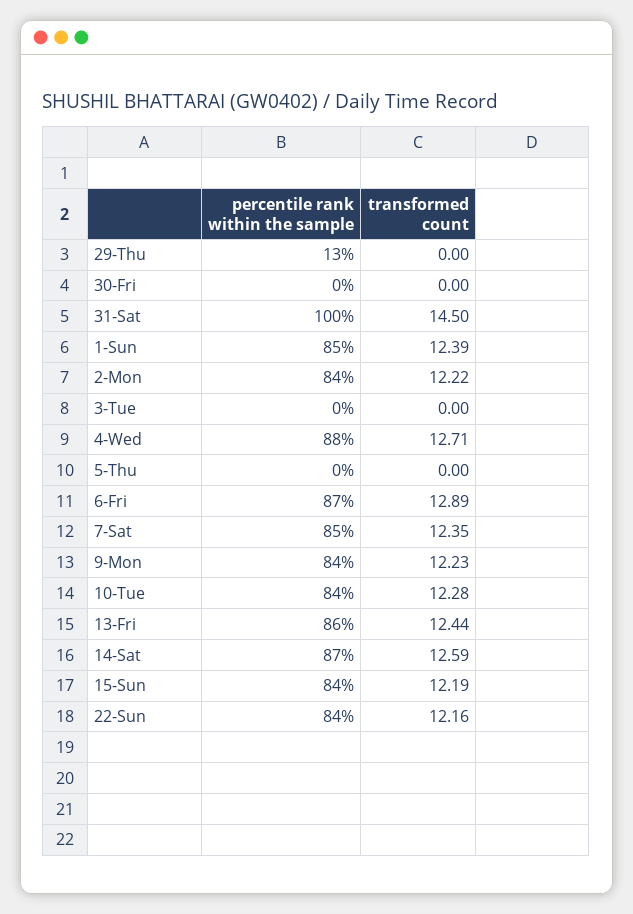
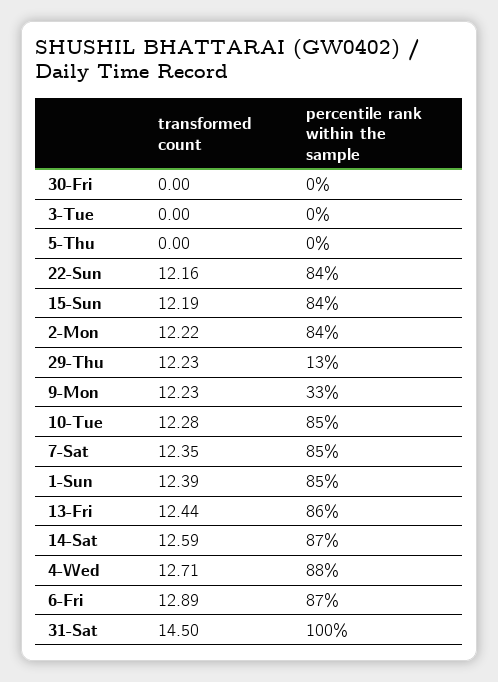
transformed count, 29-Thu: 0 -> 12.23
percentile rank within the sample, 9-Mon: 84 -> 33
percentile rank within the sample, 10-Tue: 84 -> 85

